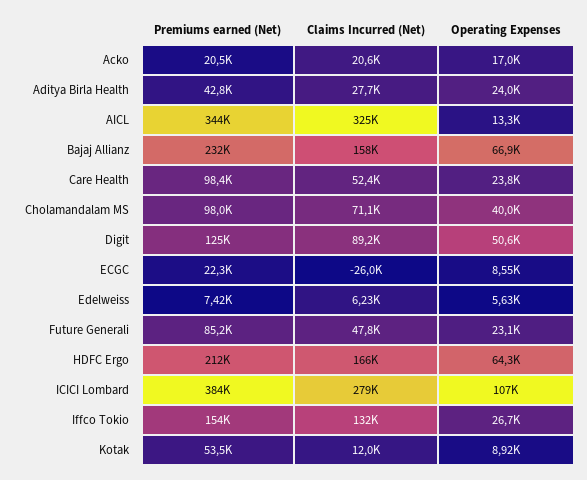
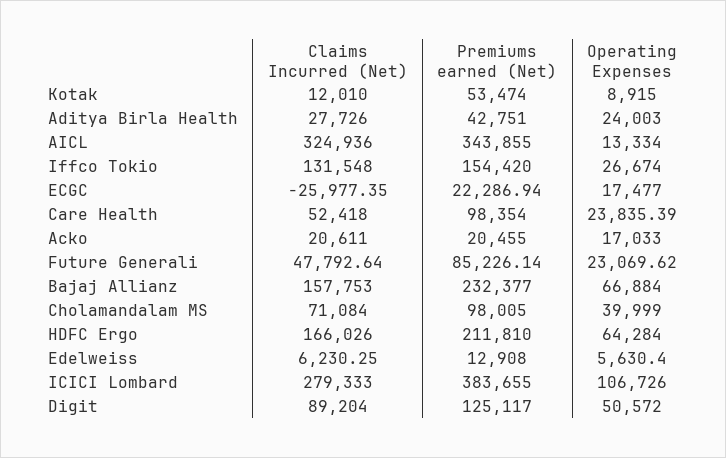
Operating Expenses, ECGC: 8550 -> 17477
Premiums earned (Net), Edelweiss: 7420 -> 12908

